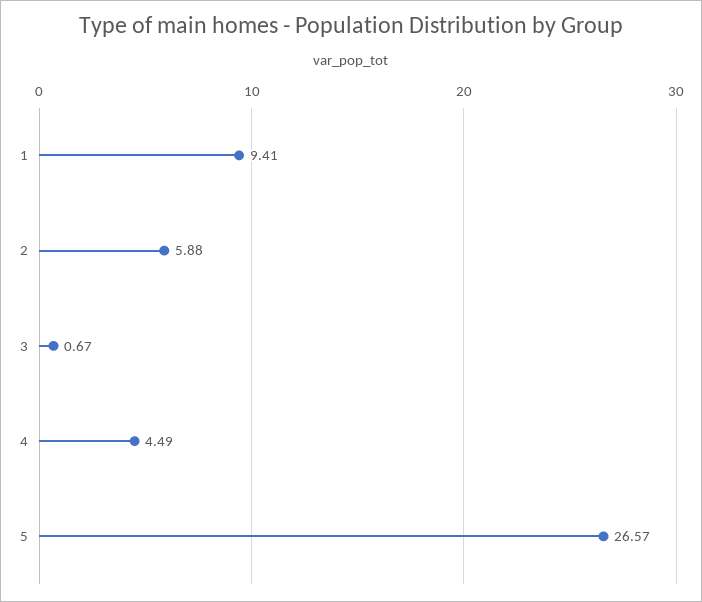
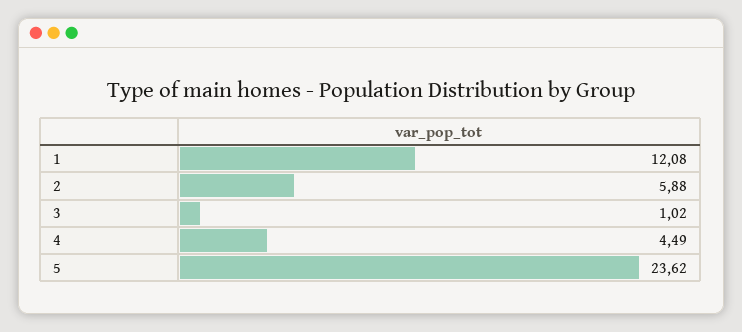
1: 9.41 -> 12.08
3: 0.67 -> 1.02
5: 26.57 -> 23.62

